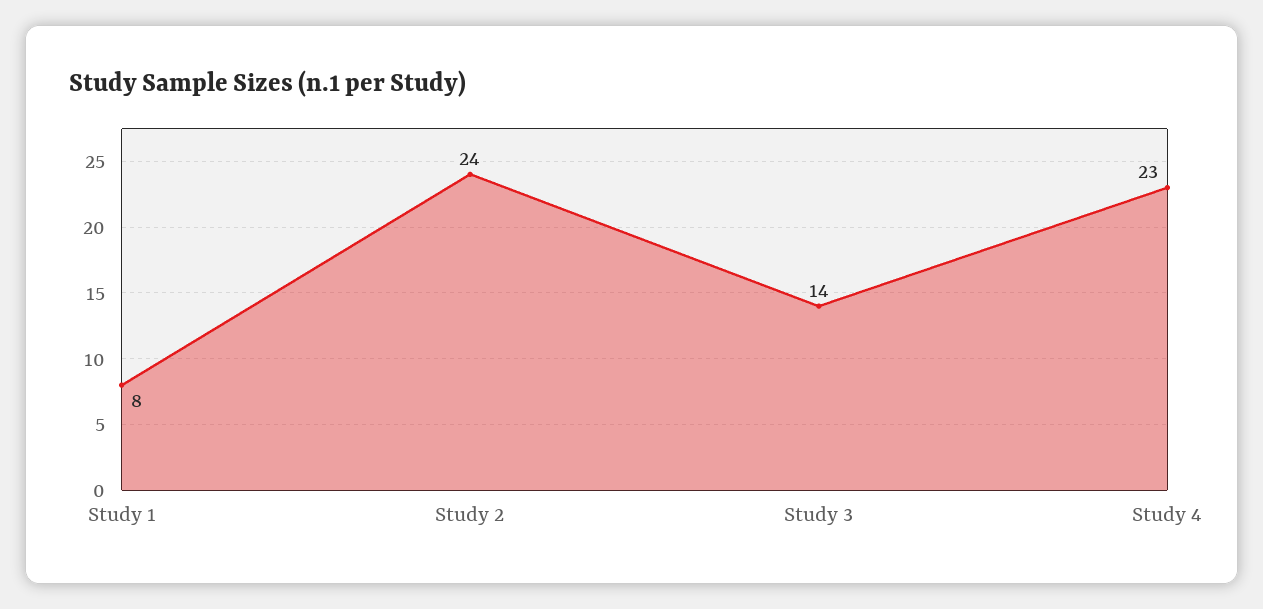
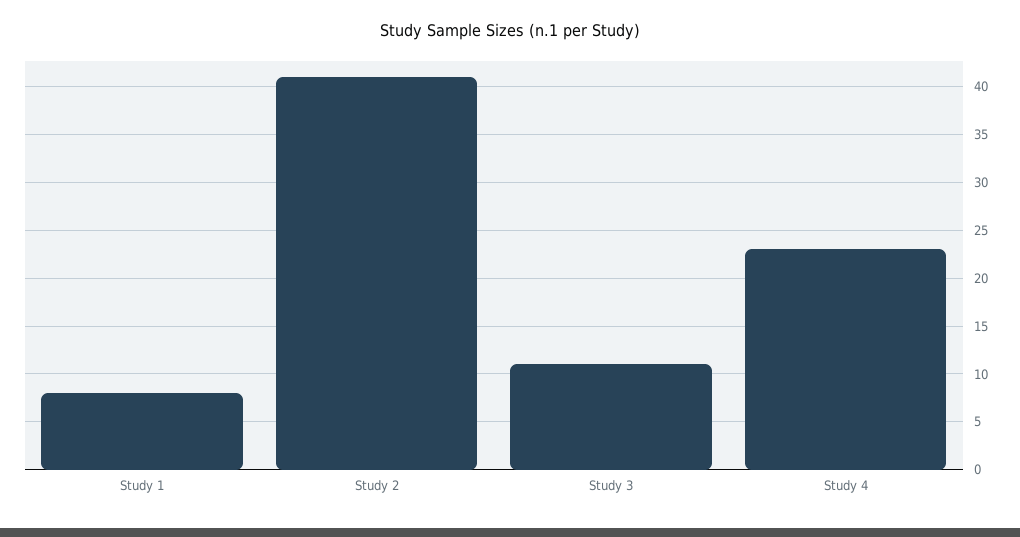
Study 2: 24 -> 41
Study 3: 14 -> 11

